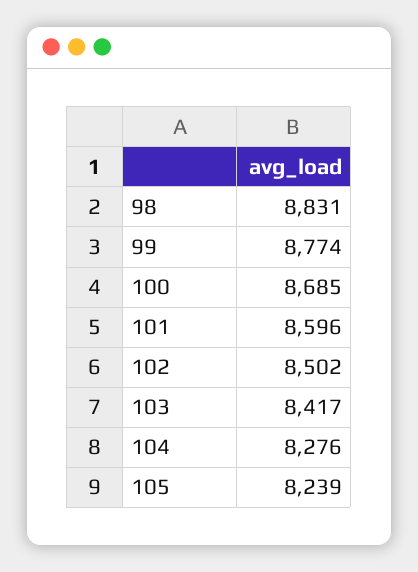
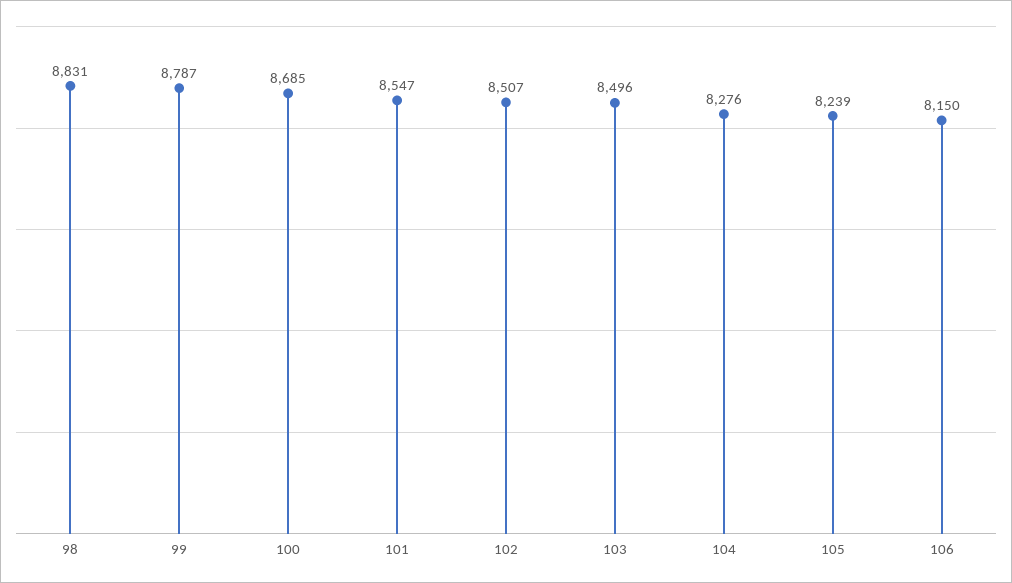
99: 8774 -> 8787
101: 8596 -> 8547
102: 8502 -> 8507
103: 8417 -> 8496
106: none -> 8150

